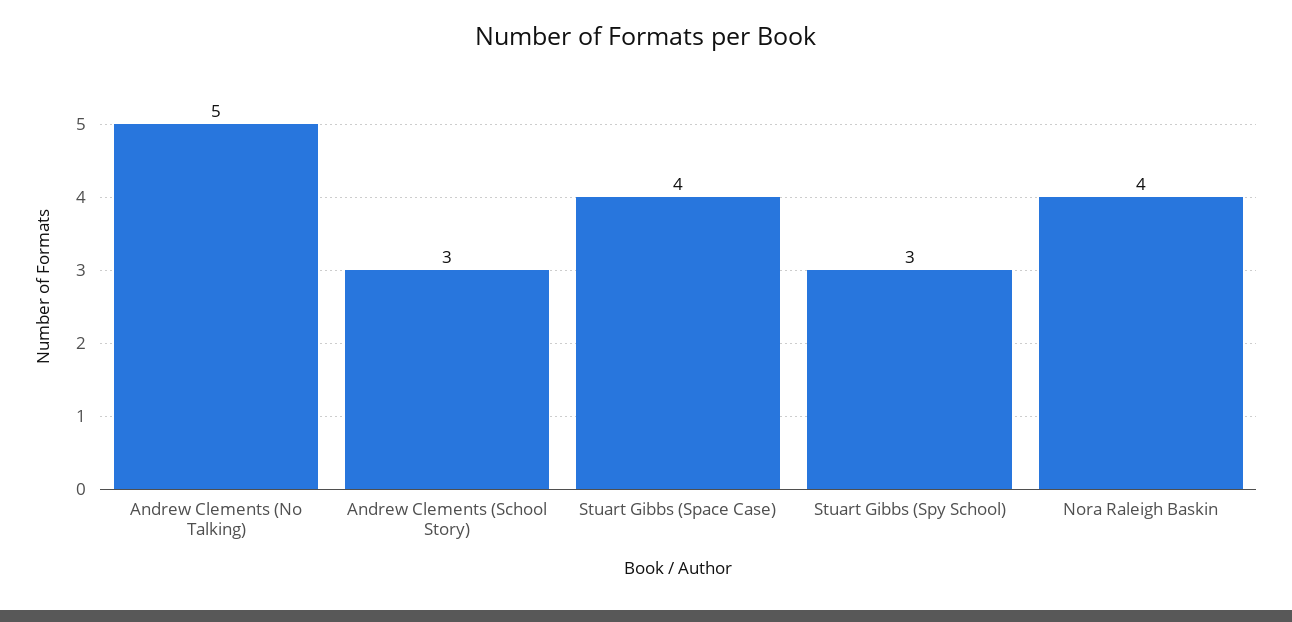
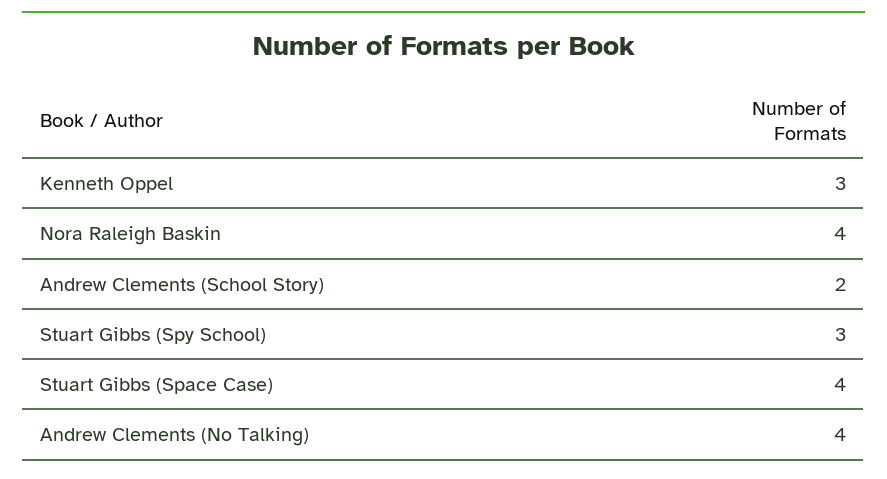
Andrew Clements (No Talking): 5 -> 4
Andrew Clements (School Story): 3 -> 2
Kenneth Oppel: none -> 3

